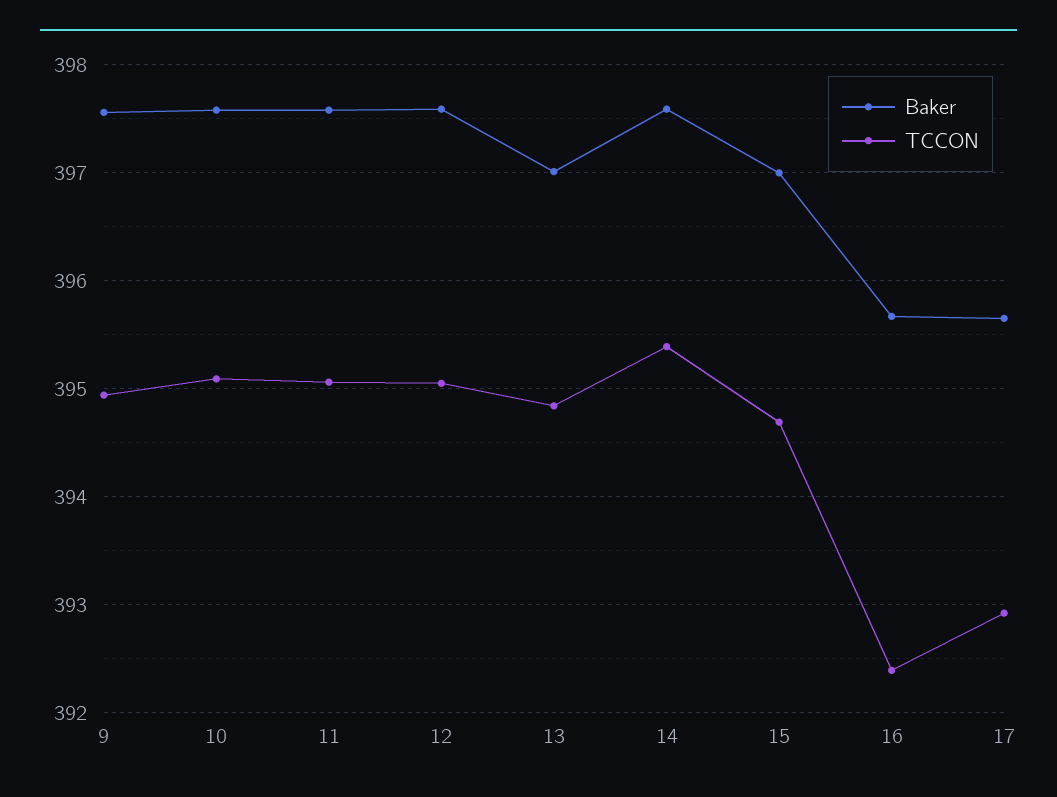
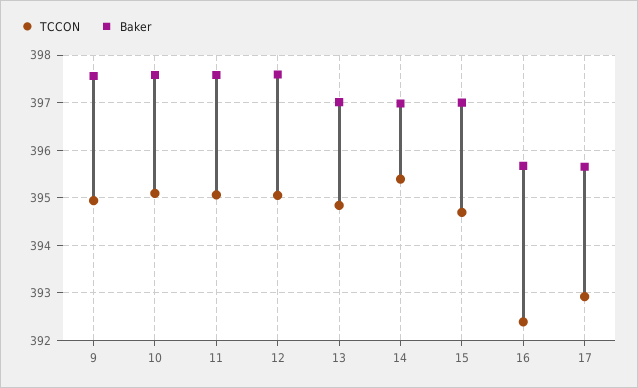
Baker, 14: 397.6 -> 397

